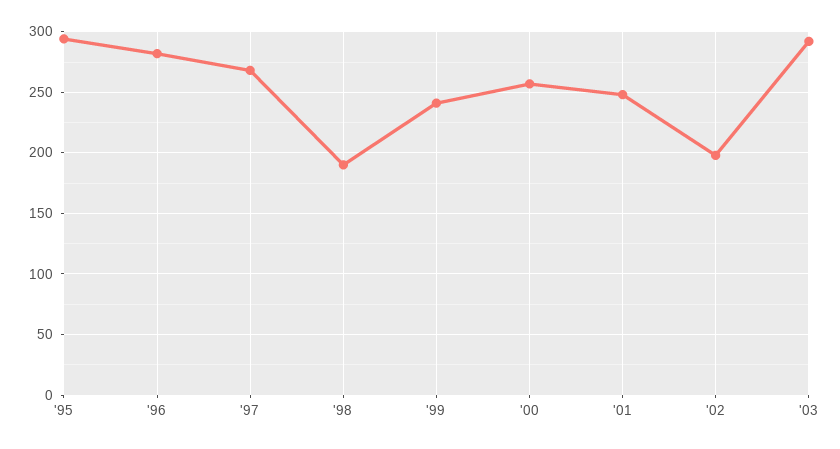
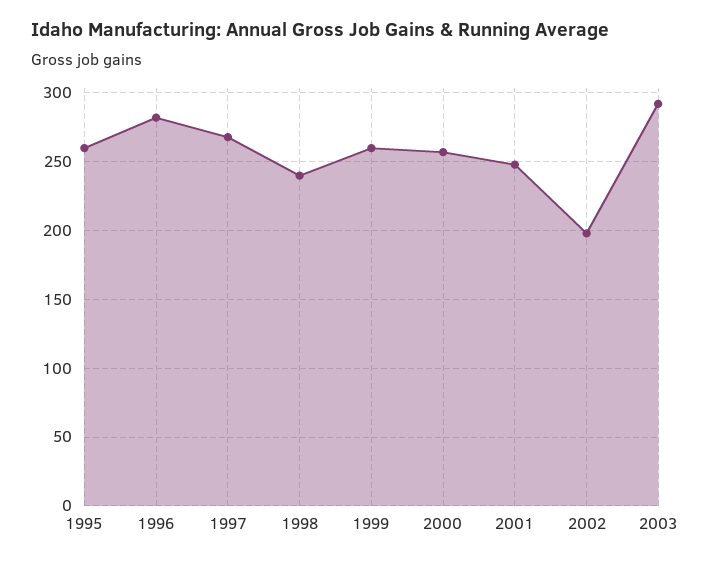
'95: 295 -> 260
'98: 190 -> 240
'99: 240 -> 260

